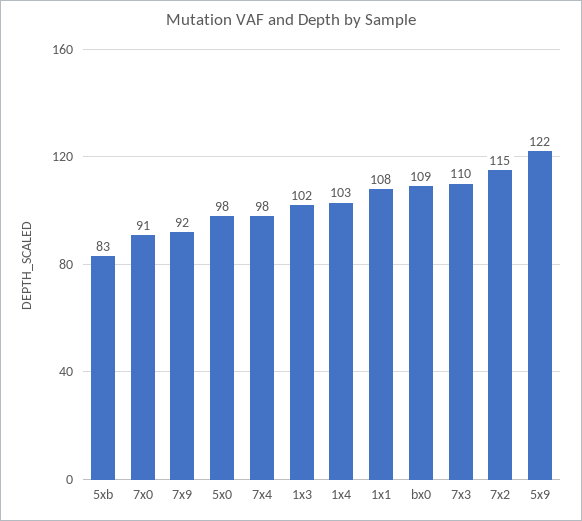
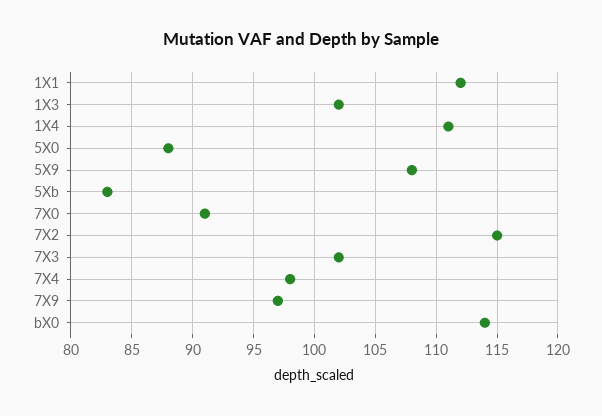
7x9: 92 -> 97
5x0: 98 -> 88
1x4: 103 -> 111
1x1: 108 -> 112
bx0: 109 -> 114
7x3: 110 -> 102
5x9: 122 -> 108

